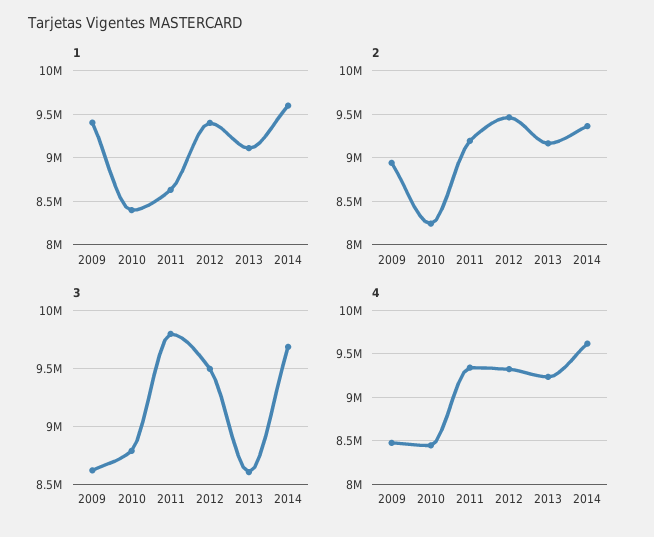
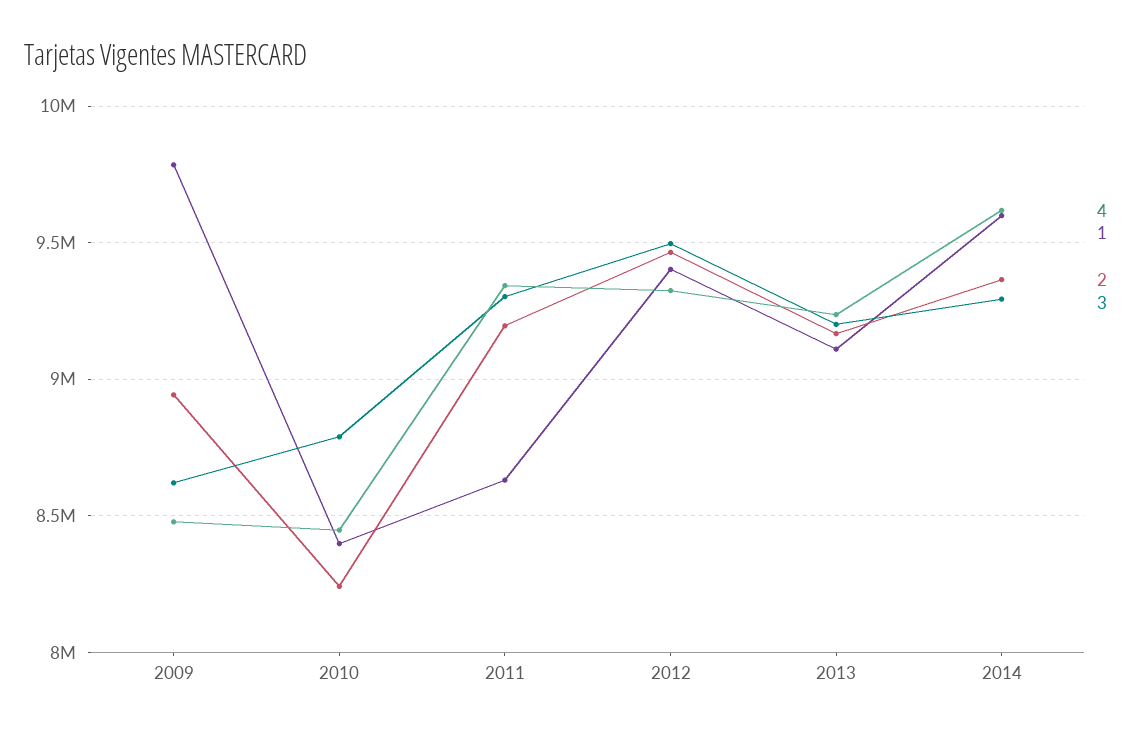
1, 2009: 9400000 -> 9800000
3, 2011: 9800000 -> 9300000
3, 2013: 8600000 -> 9200000
3, 2014: 9700000 -> 9300000

